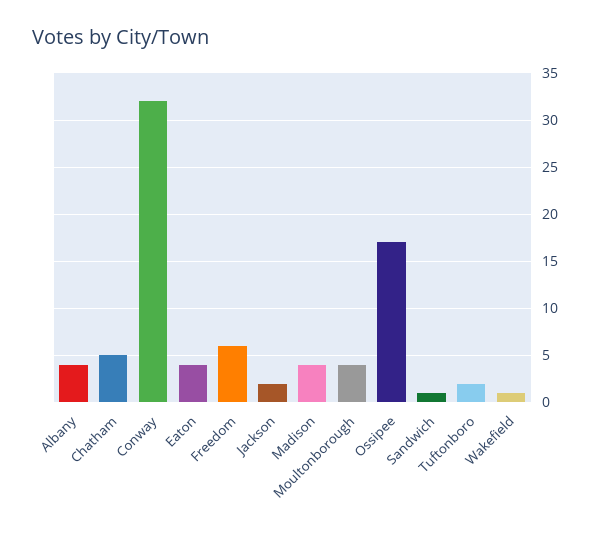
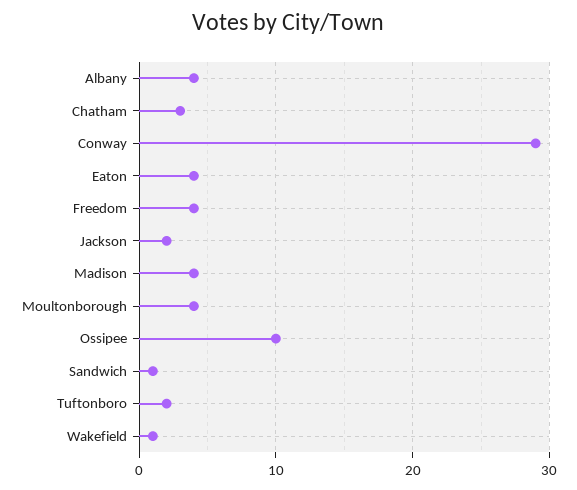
Chatham: 5 -> 3
Conway: 32 -> 29
Freedom: 6 -> 4
Ossipee: 17 -> 10

